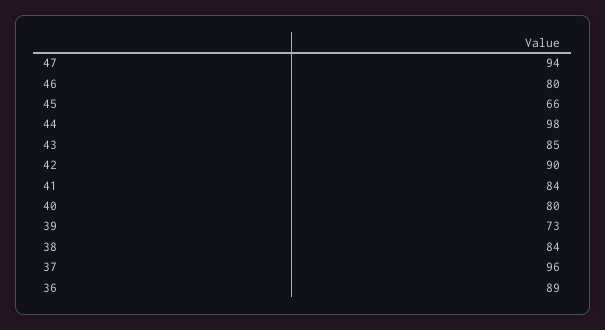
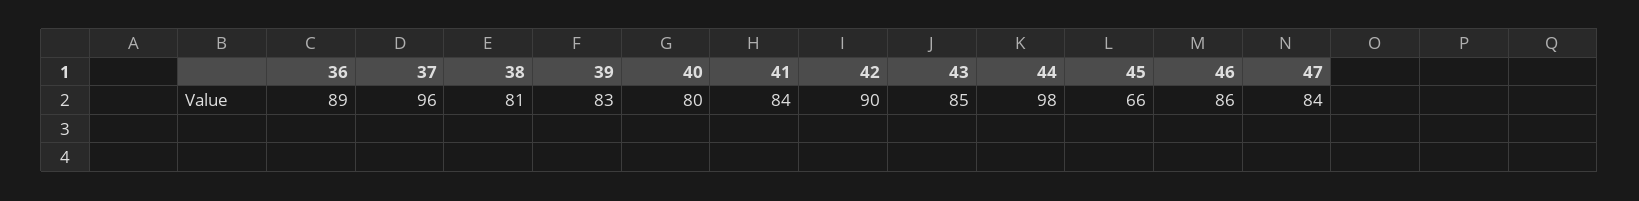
47: 94 -> 84
46: 80 -> 86
39: 73 -> 83
38: 84 -> 81

